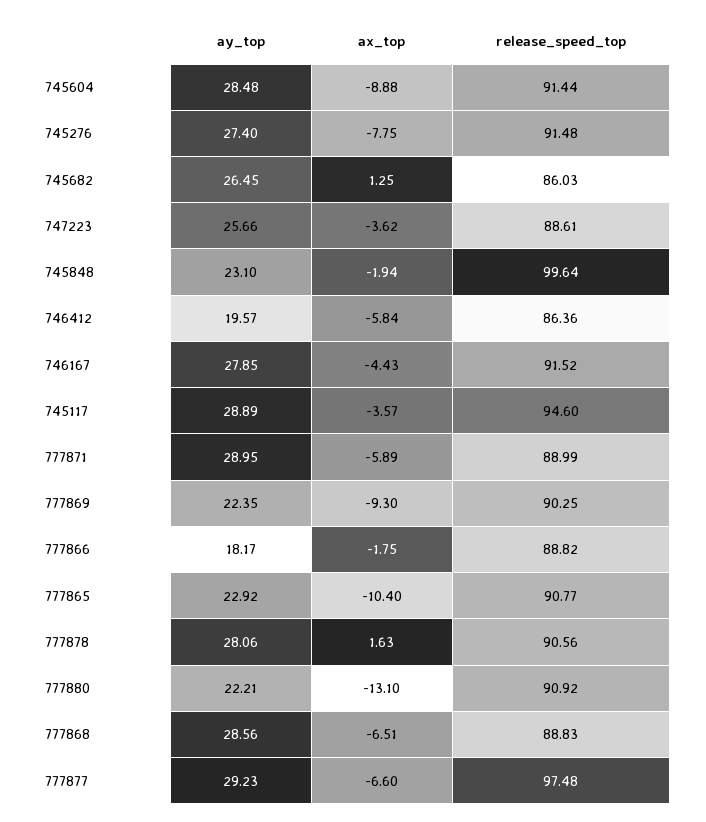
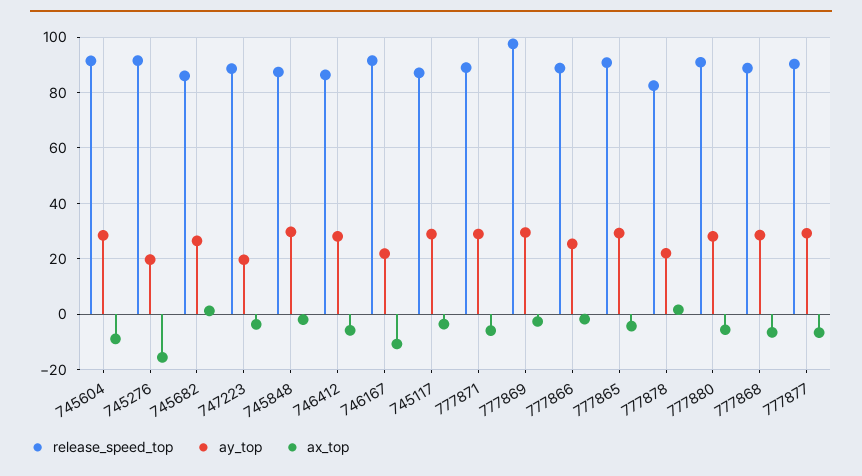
ay_top, 745276: 27.4 -> 20
ax_top, 745276: -7.75 -> -15
ay_top, 747223: 25.66 -> 20
ay_top, 745848: 23.1 -> 30
release_speed_top, 745848: 99.64 -> 87.5
ay_top, 746412: 19.57 -> 27.5
ay_top, 746167: 27.85 -> 22.5
ax_top, 746167: -4.43 -> -10
release_speed_top, 745117: 94.6 -> 87.5
ay_top, 777869: 22.35 -> 30
ax_top, 777869: -9.3 -> -2.5
release_speed_top, 777869: 90.25 -> 97.5
ay_top, 777866: 18.17 -> 25
ay_top, 777865: 22.92 -> 30
ax_top, 777865: -10.4 -> -5
ay_top, 777878: 28.06 -> 22.5
release_speed_top, 777878: 90.56 -> 82.5
ay_top, 777880: 22.21 -> 27.5
ax_top, 777880: -13.1 -> -5
release_speed_top, 777877: 97.48 -> 90

